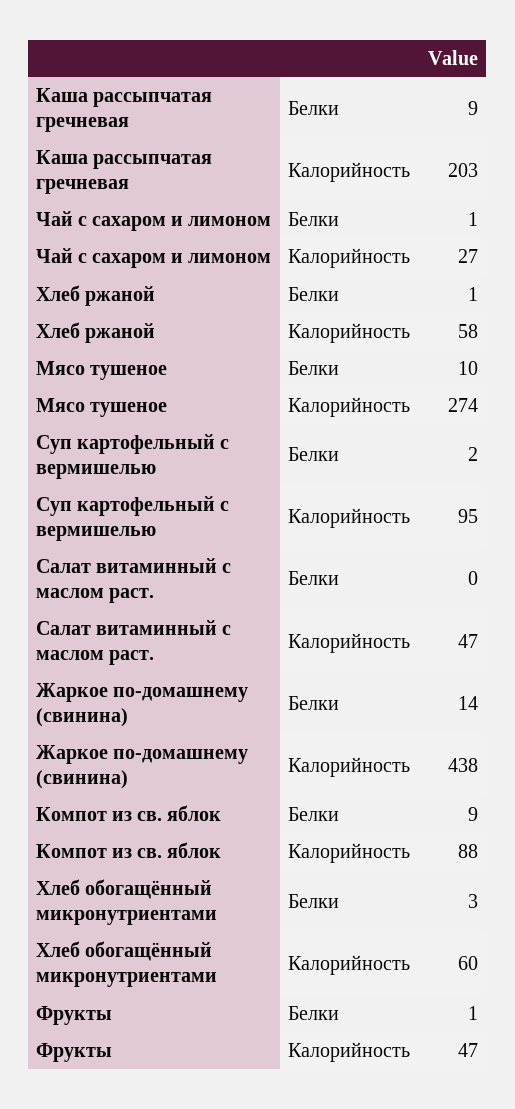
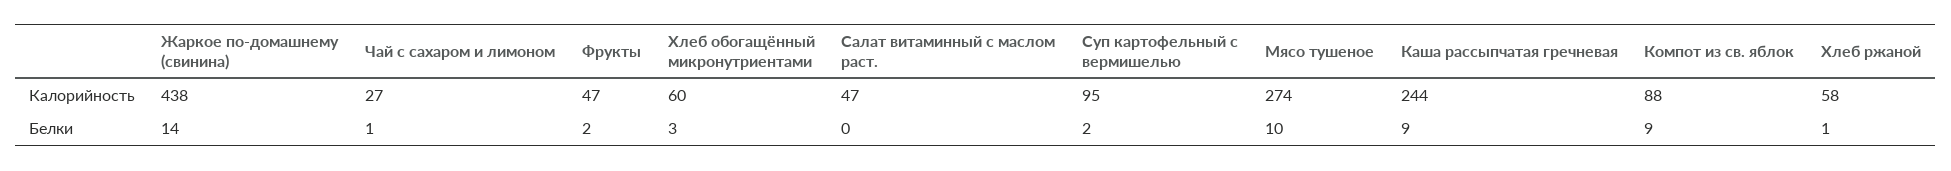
Каша рассыпчатая гречневая, Калорийность: 203 -> 244
Фрукты, Белки: 1 -> 2

